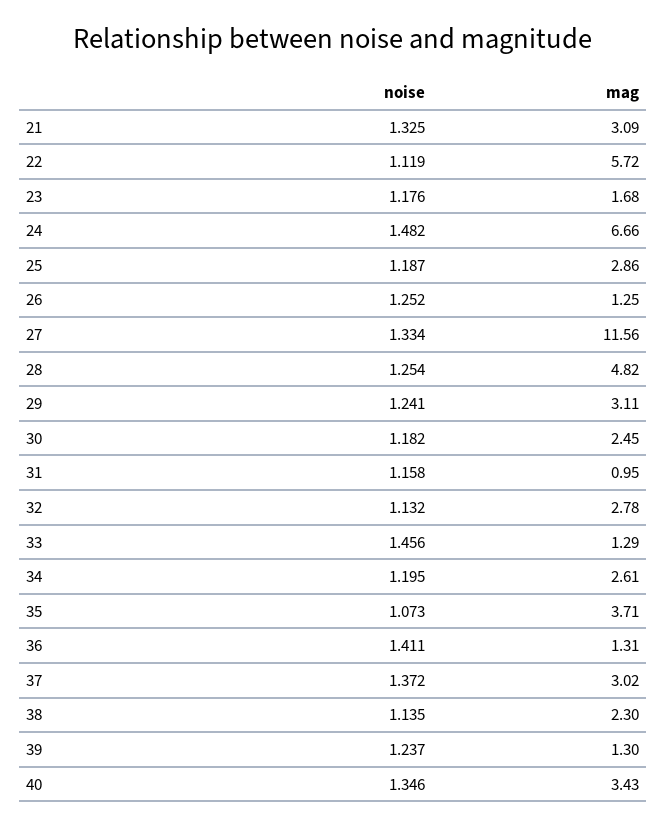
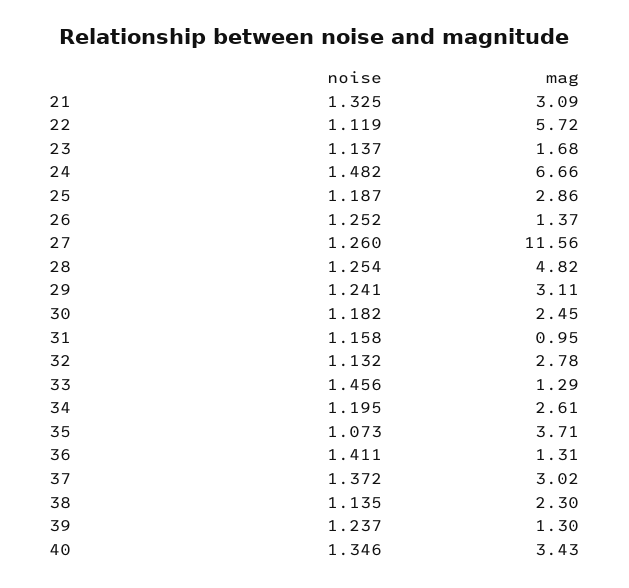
noise, 23: 1.176 -> 1.137
mag, 26: 1.25 -> 1.37
noise, 27: 1.334 -> 1.26

